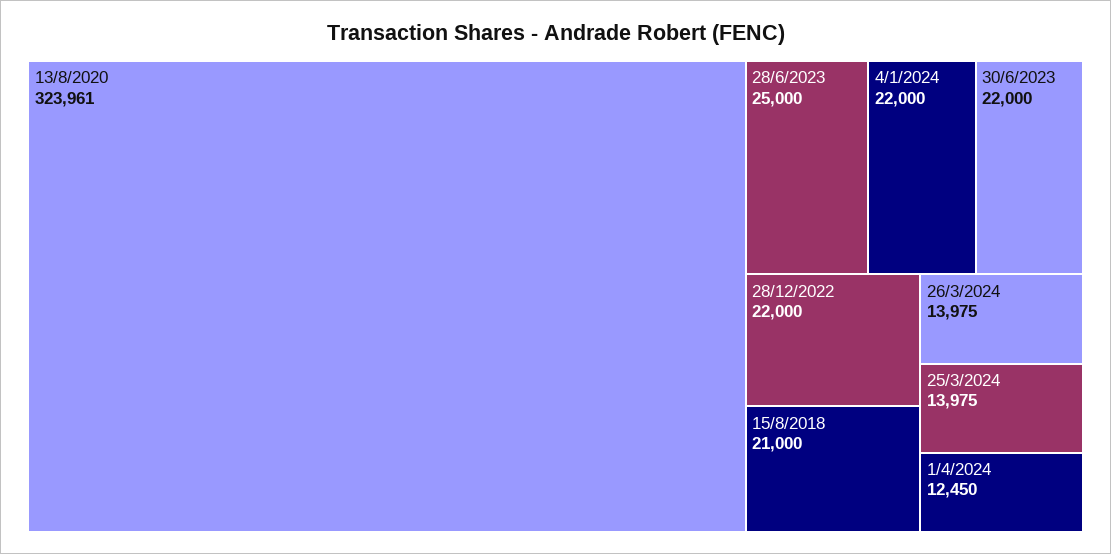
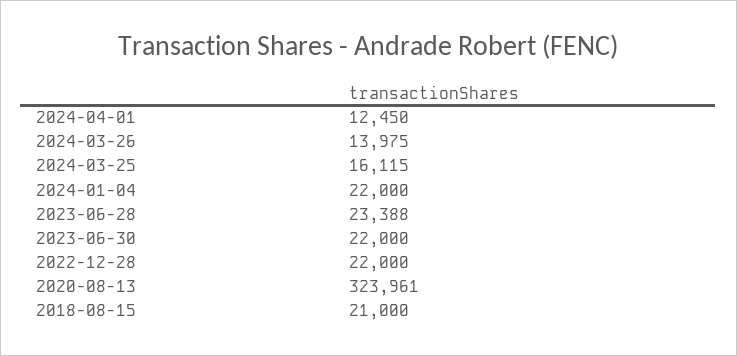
28/6/2023: 25000 -> 23388
25/3/2024: 13975 -> 16115

